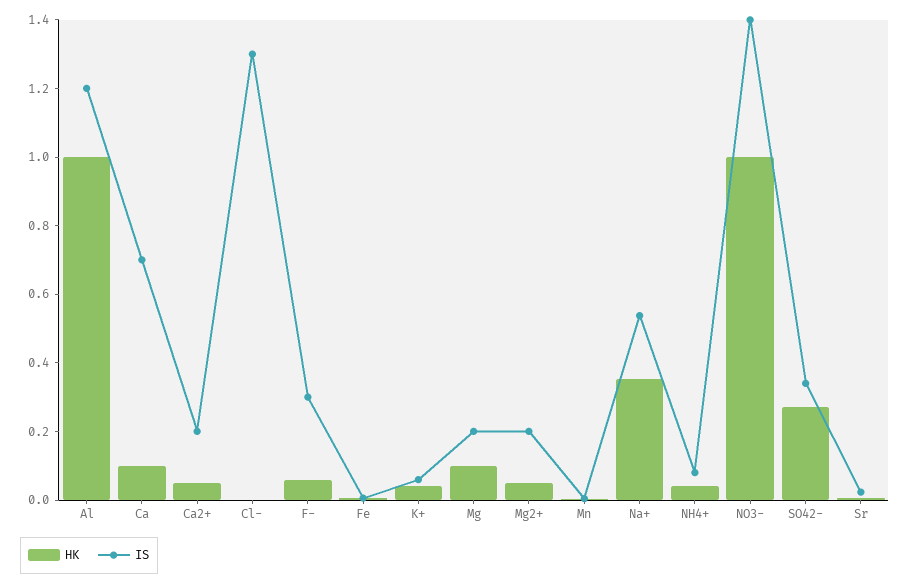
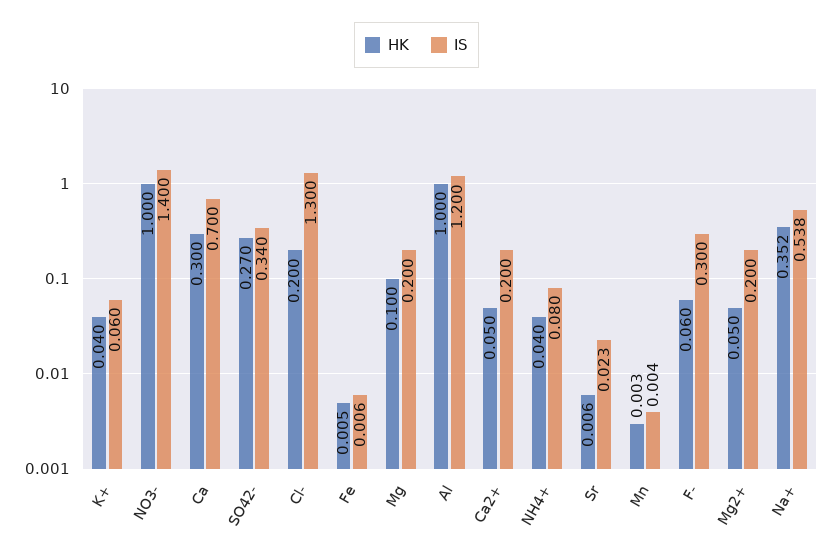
HK, Ca: 0.1 -> 0.3
HK, Cl-: 0 -> 0.2

